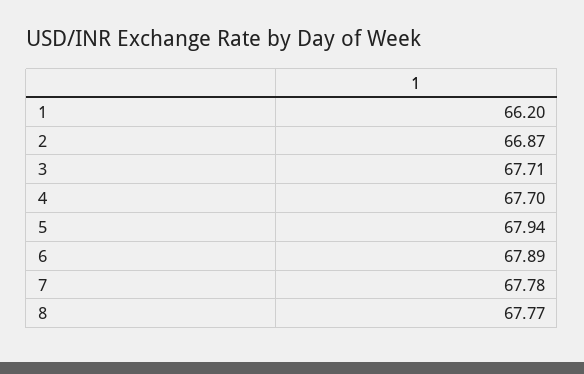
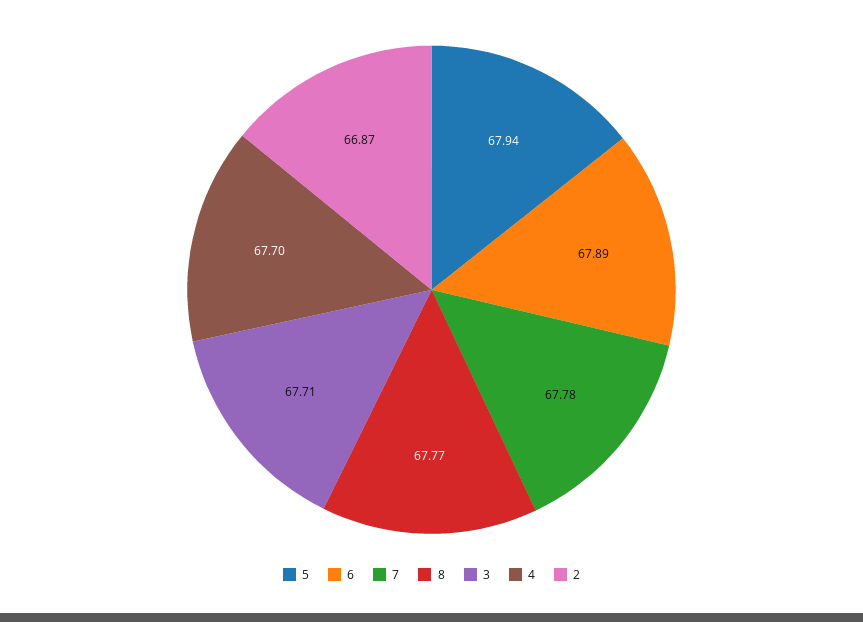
1: 66.2 -> none

